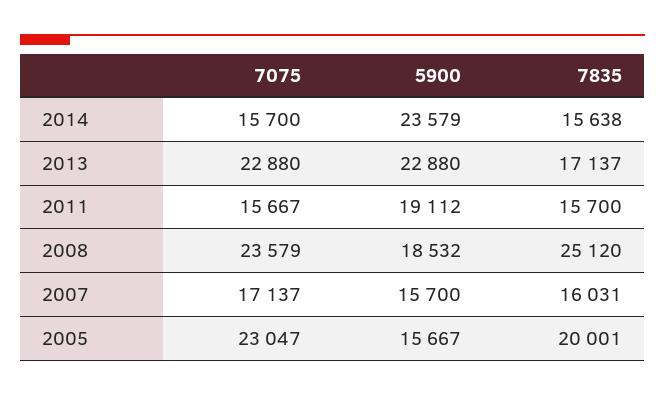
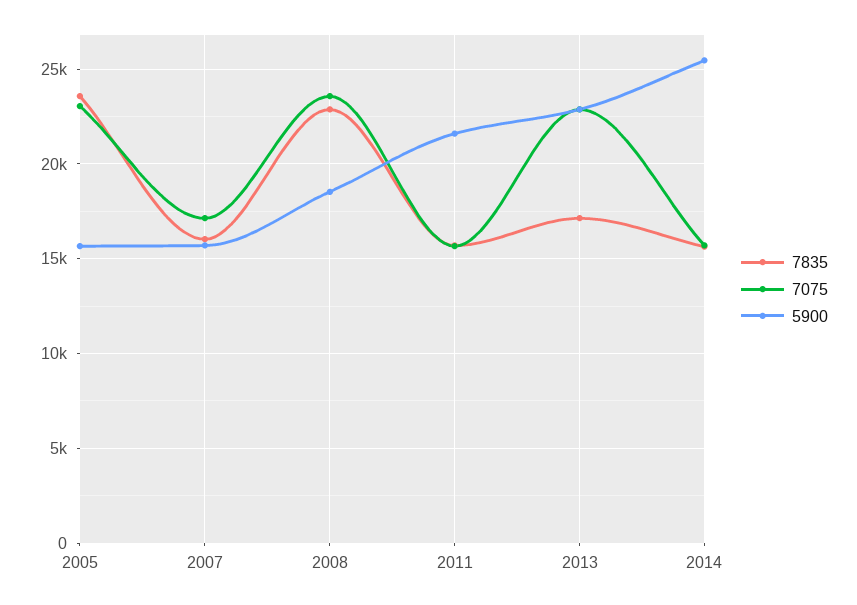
5900, 2014: 23579 -> 25500
5900, 2011: 19112 -> 21500
7835, 2008: 25120 -> 23000
7835, 2005: 20001 -> 23500

